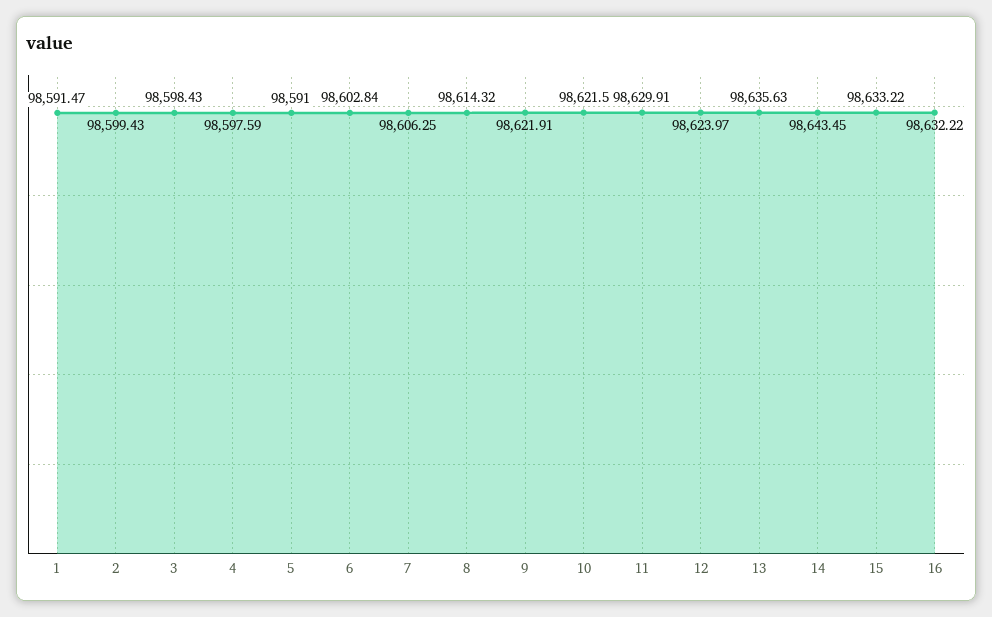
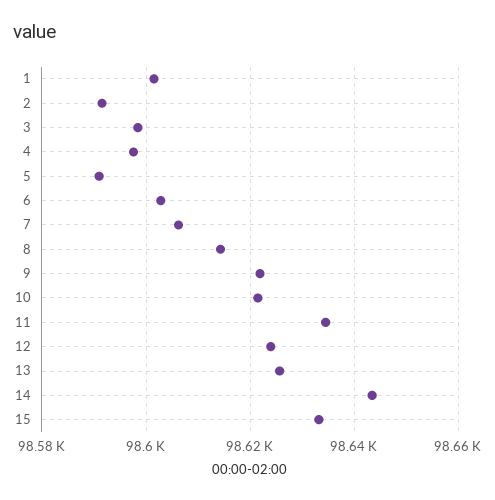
1: 98591.47 -> 98602
2: 98599.43 -> 98592
11: 98629.91 -> 98634
13: 98635.63 -> 98626
16: 98632.22 -> none

